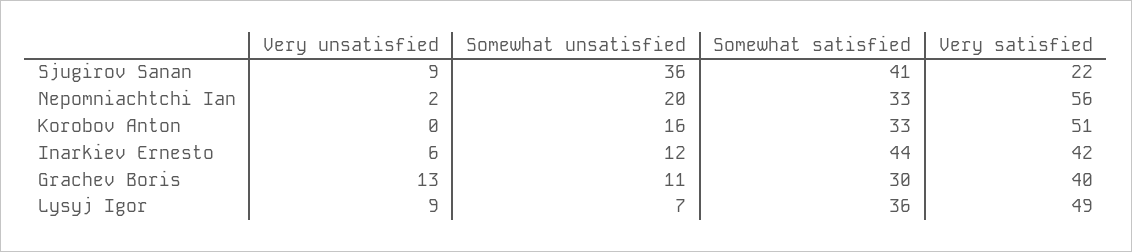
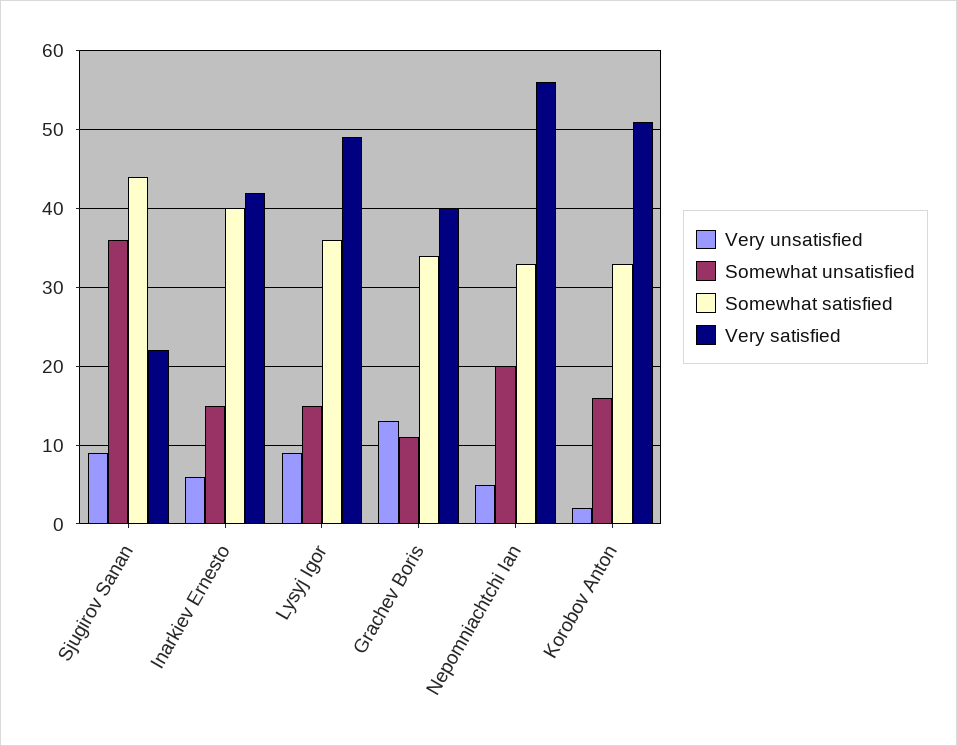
Somewhat satisfied, Sjugirov Sanan: 41 -> 44
Very unsatisfied, Nepomniachtchi Ian: 2 -> 5
Very unsatisfied, Korobov Anton: 0 -> 2
Somewhat unsatisfied, Inarkiev Ernesto: 12 -> 15
Somewhat satisfied, Inarkiev Ernesto: 44 -> 40
Somewhat satisfied, Grachev Boris: 30 -> 34
Somewhat unsatisfied, Lysyj Igor: 7 -> 15

